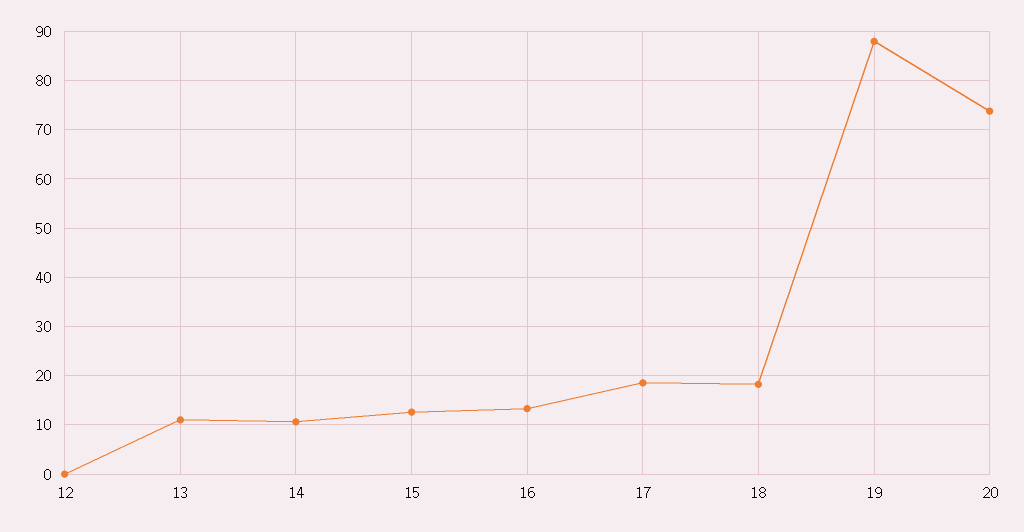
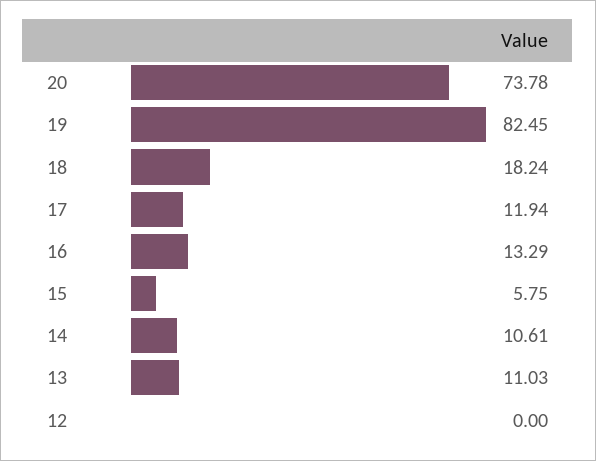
15: 12 -> 5.75
17: 18 -> 11.94
19: 88 -> 82.45

